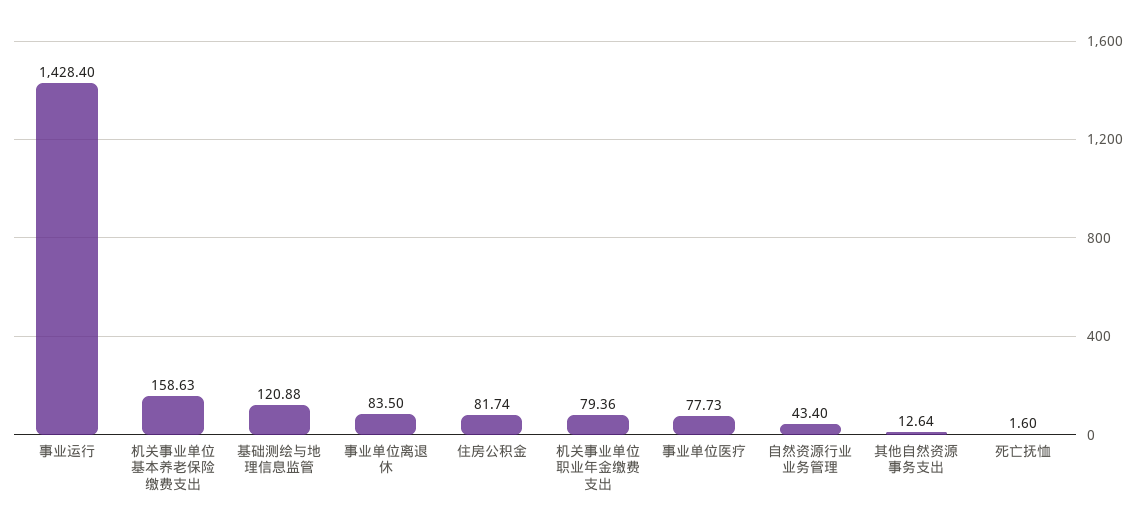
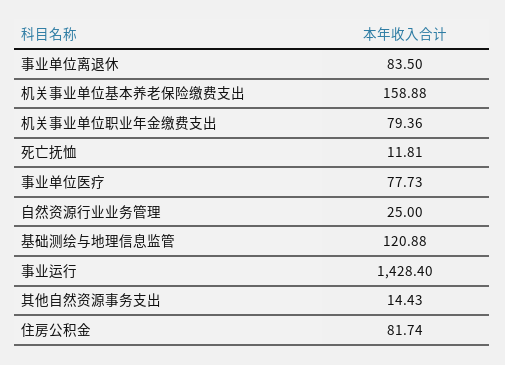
机关事业单位基本养老保险缴费支出: 158.63 -> 158.88
自然资源行业业务管理: 43.4 -> 25
其他自然资源事务支出: 12.64 -> 14.43
死亡抚恤: 1.6 -> 11.81

